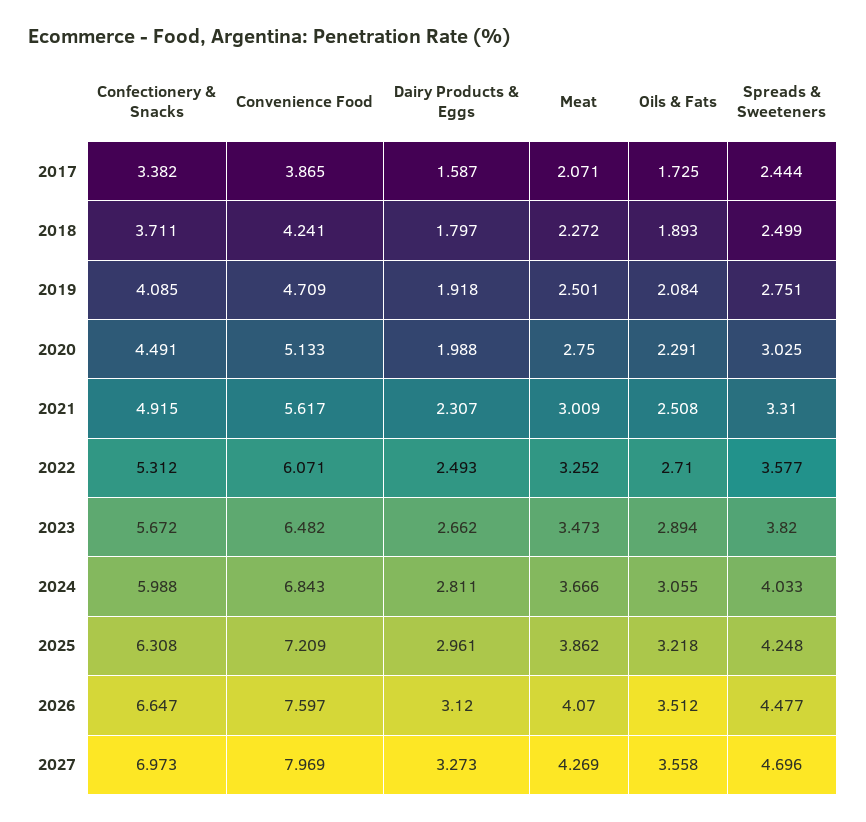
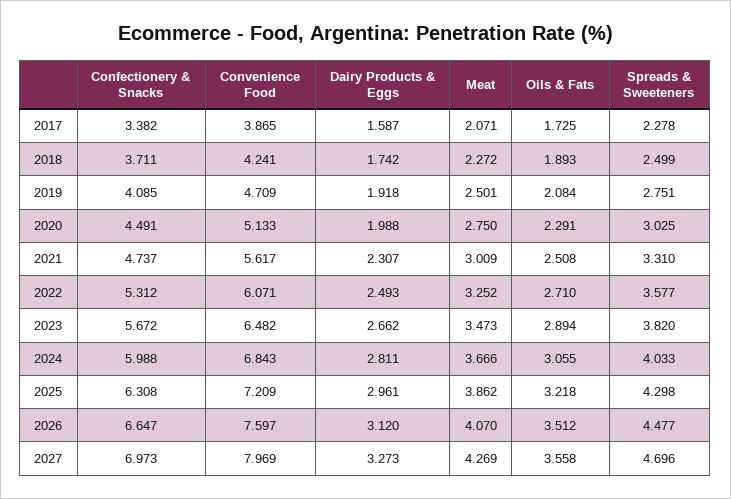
Spreads & Sweeteners, 2017: 2.444 -> 2.278
Dairy Products & Eggs, 2018: 1.797 -> 1.742
Confectionery & Snacks, 2021: 4.915 -> 4.737
Spreads & Sweeteners, 2025: 4.248 -> 4.298

